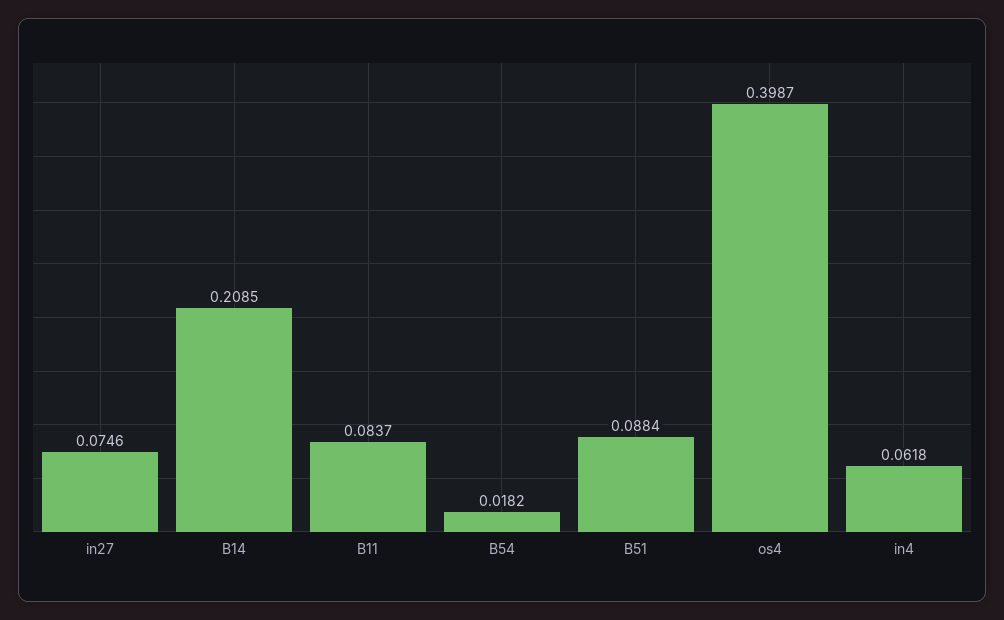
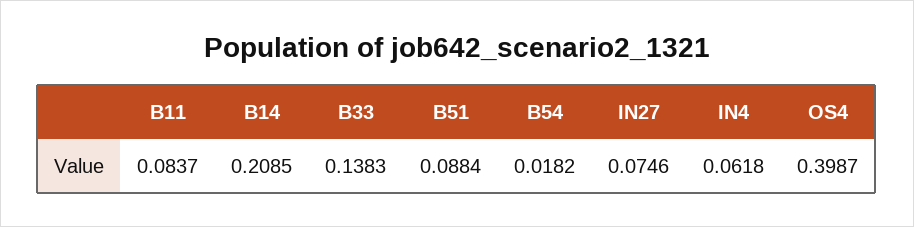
B33: none -> 0.1383

